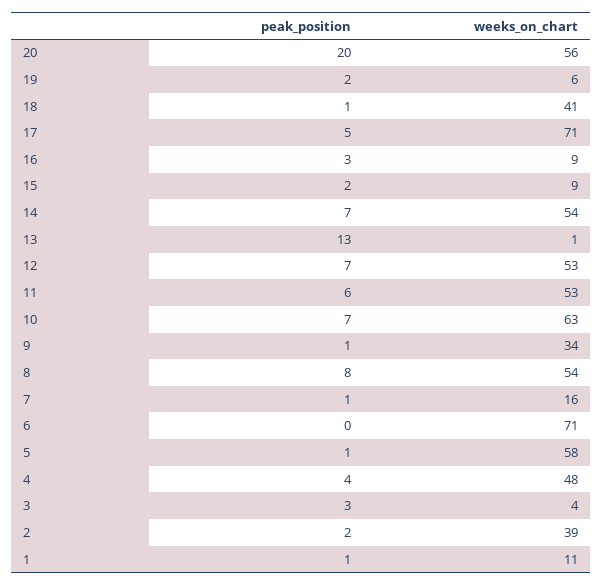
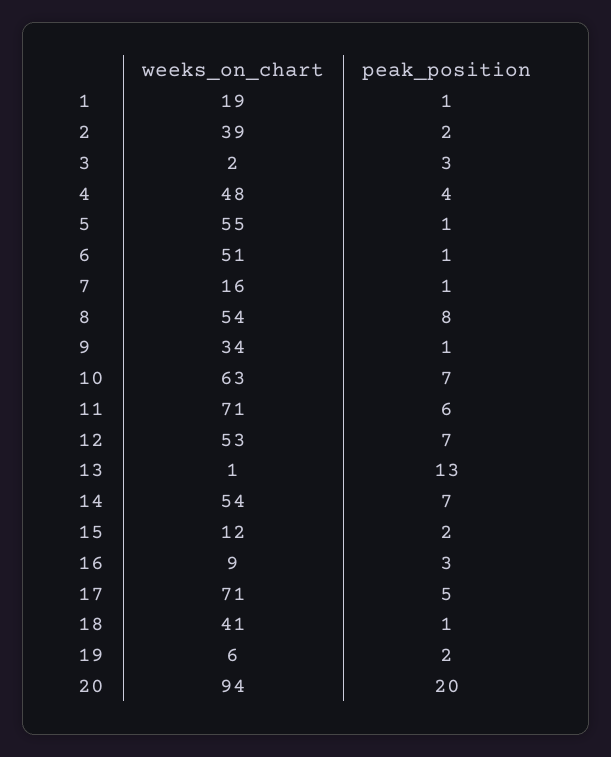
weeks_on_chart, 20: 56 -> 94
weeks_on_chart, 15: 9 -> 12
weeks_on_chart, 11: 53 -> 71
peak_position, 6: 0 -> 1
weeks_on_chart, 6: 71 -> 51
weeks_on_chart, 5: 58 -> 55
weeks_on_chart, 3: 4 -> 2
weeks_on_chart, 1: 11 -> 19

